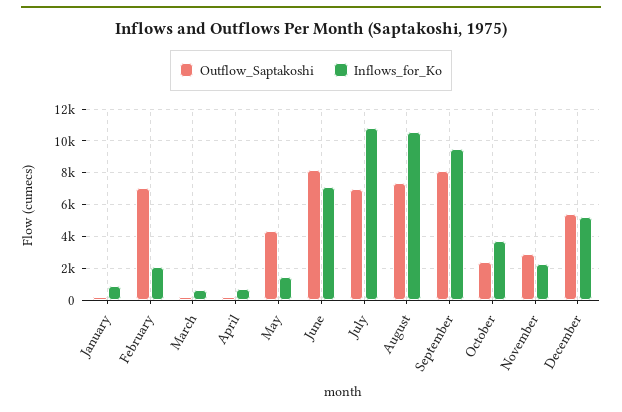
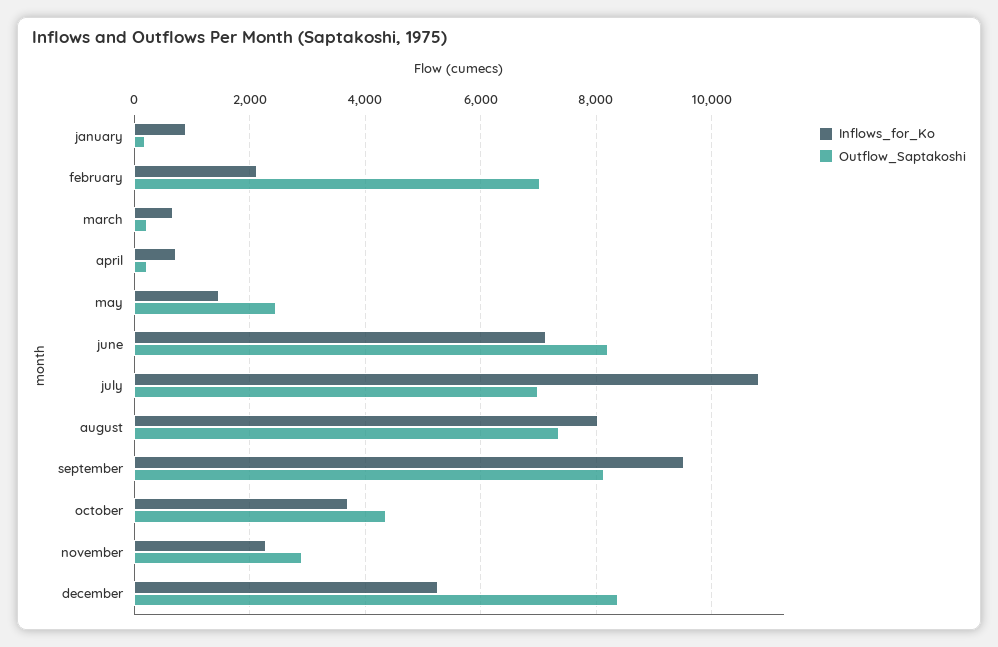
Outflow_Saptakoshi, May: 4500 -> 2400
Inflows_for_Ko, August: 10500 -> 8000
Outflow_Saptakoshi, October: 2500 -> 4400
Outflow_Saptakoshi, December: 5500 -> 8400

